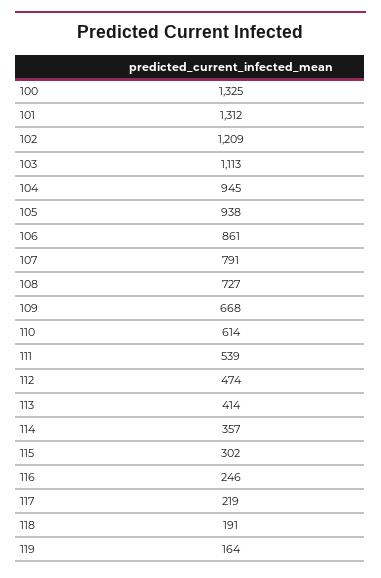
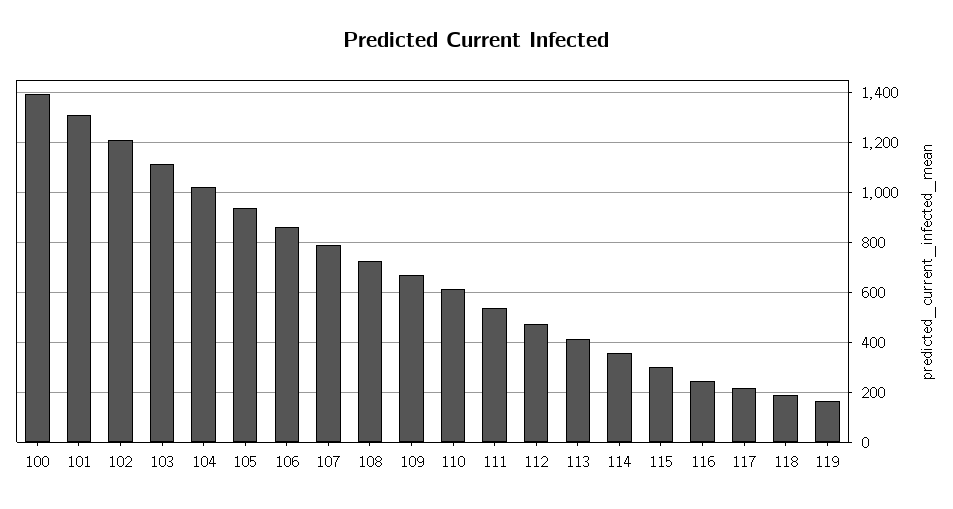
100: 1325 -> 1400
104: 945 -> 1025

